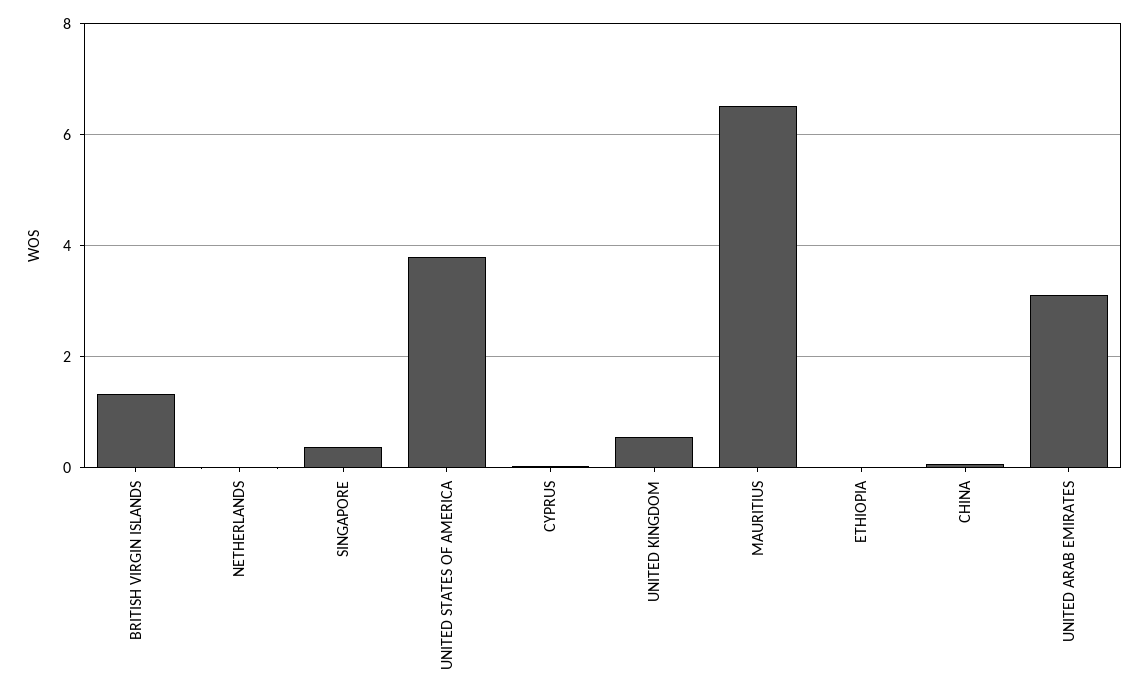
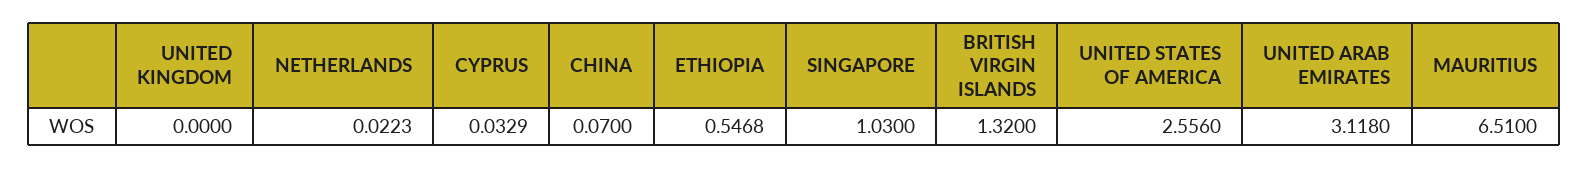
SINGAPORE: 0.4 -> 1.03
UNITED STATES OF AMERICA: 3.8 -> 2.556
UNITED KINGDOM: 0.6 -> 0
ETHIOPIA: 0 -> 0.5468

